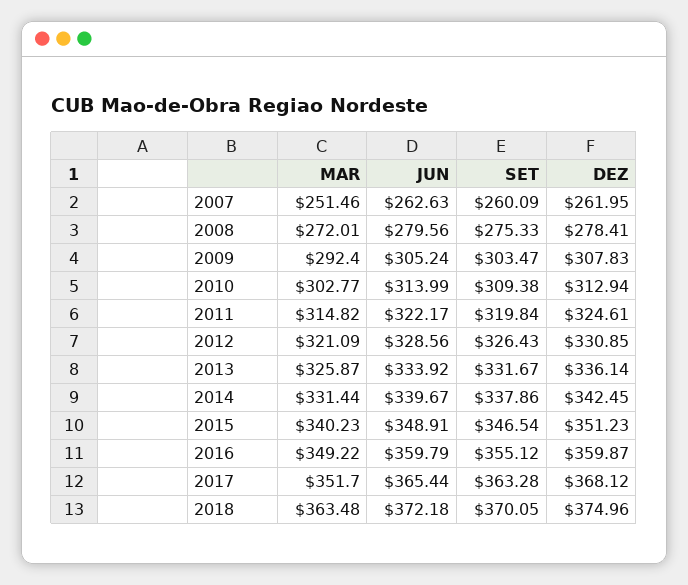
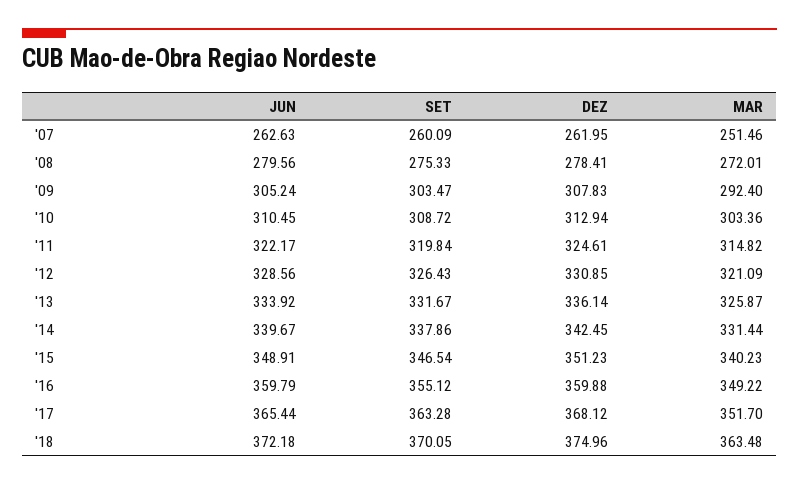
MAR, 2010: 302.77 -> 303.36
JUN, 2010: 313.99 -> 310.45
SET, 2010: 309.38 -> 308.72
DEZ, 2016: 359.87 -> 359.88

